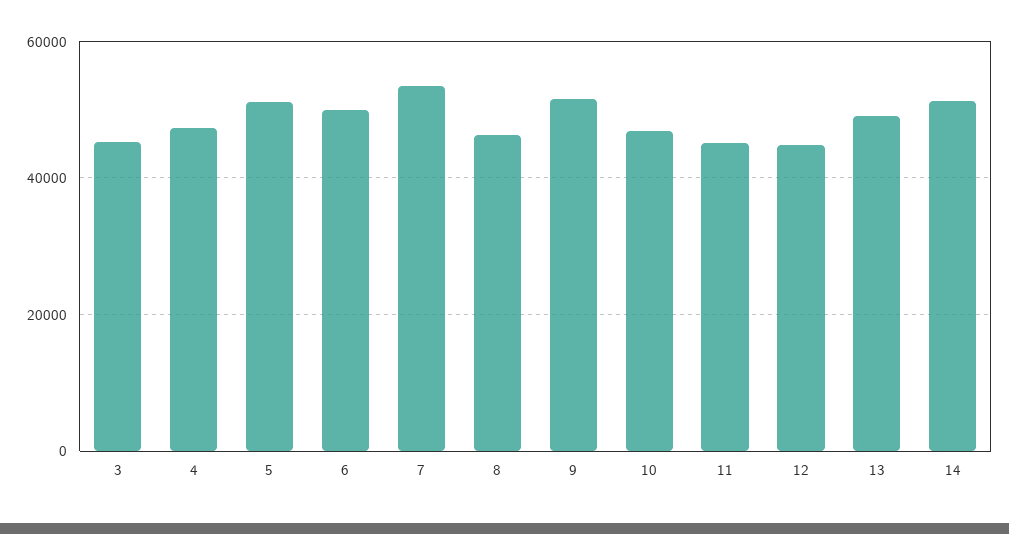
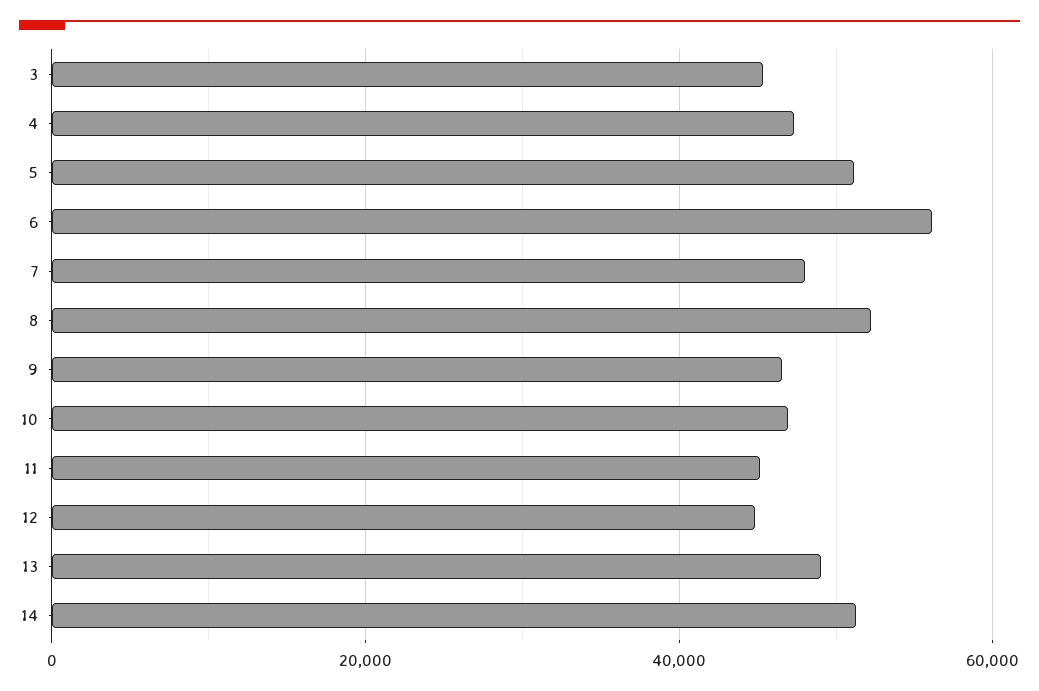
6: 50000 -> 56000
7: 54000 -> 48000
8: 46000 -> 52000
9: 52000 -> 46000

